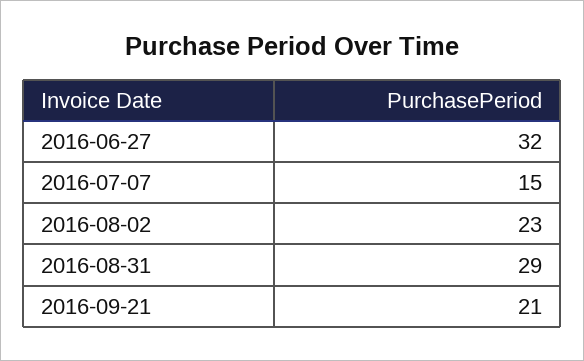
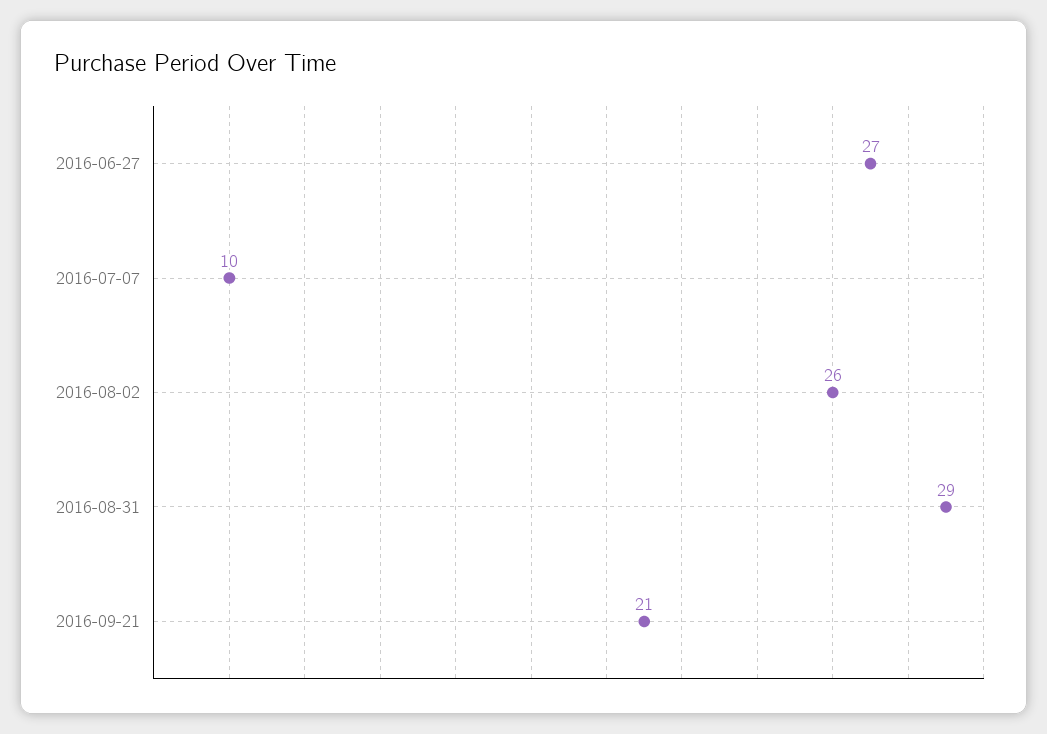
2016-06-27: 32 -> 27
2016-07-07: 15 -> 10
2016-08-02: 23 -> 26

